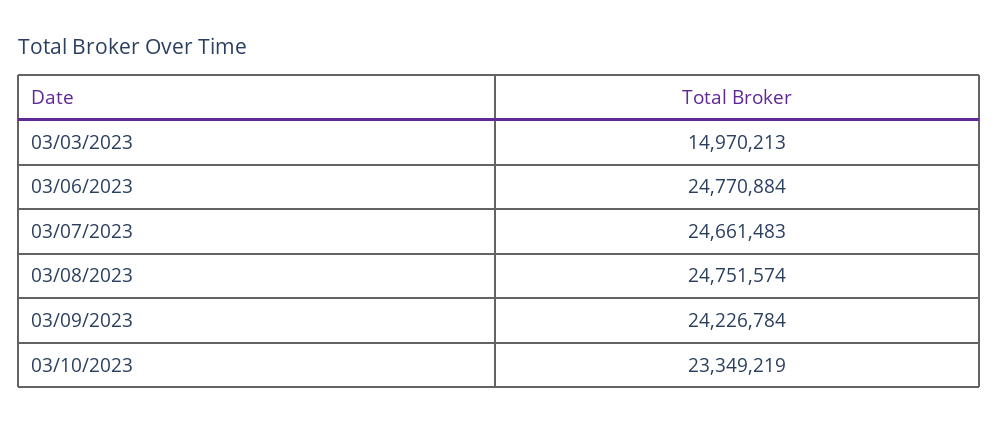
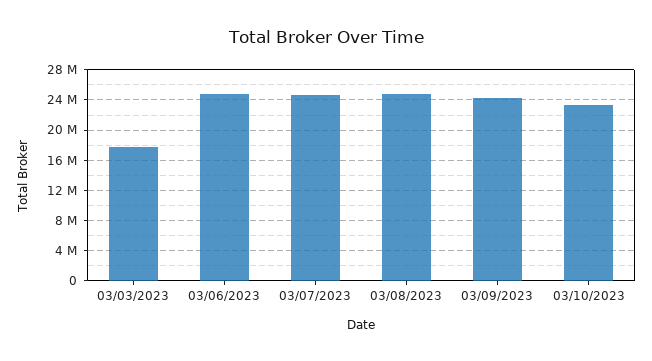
03/03/2023: 14970213 -> 18000000

